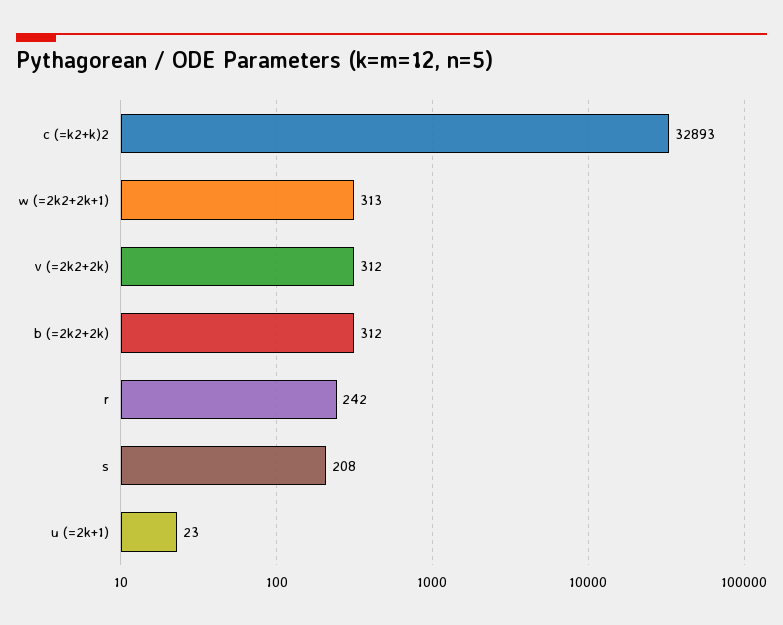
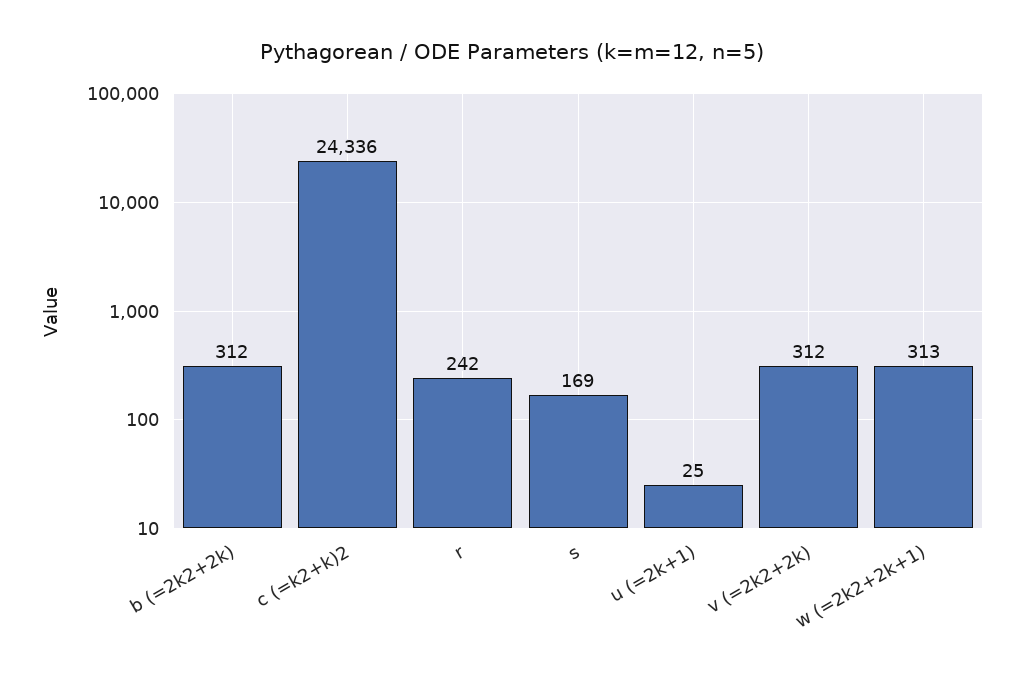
c (=k2+k)2: 32893 -> 24336
s: 208 -> 169
u (=2k+1): 23 -> 25

